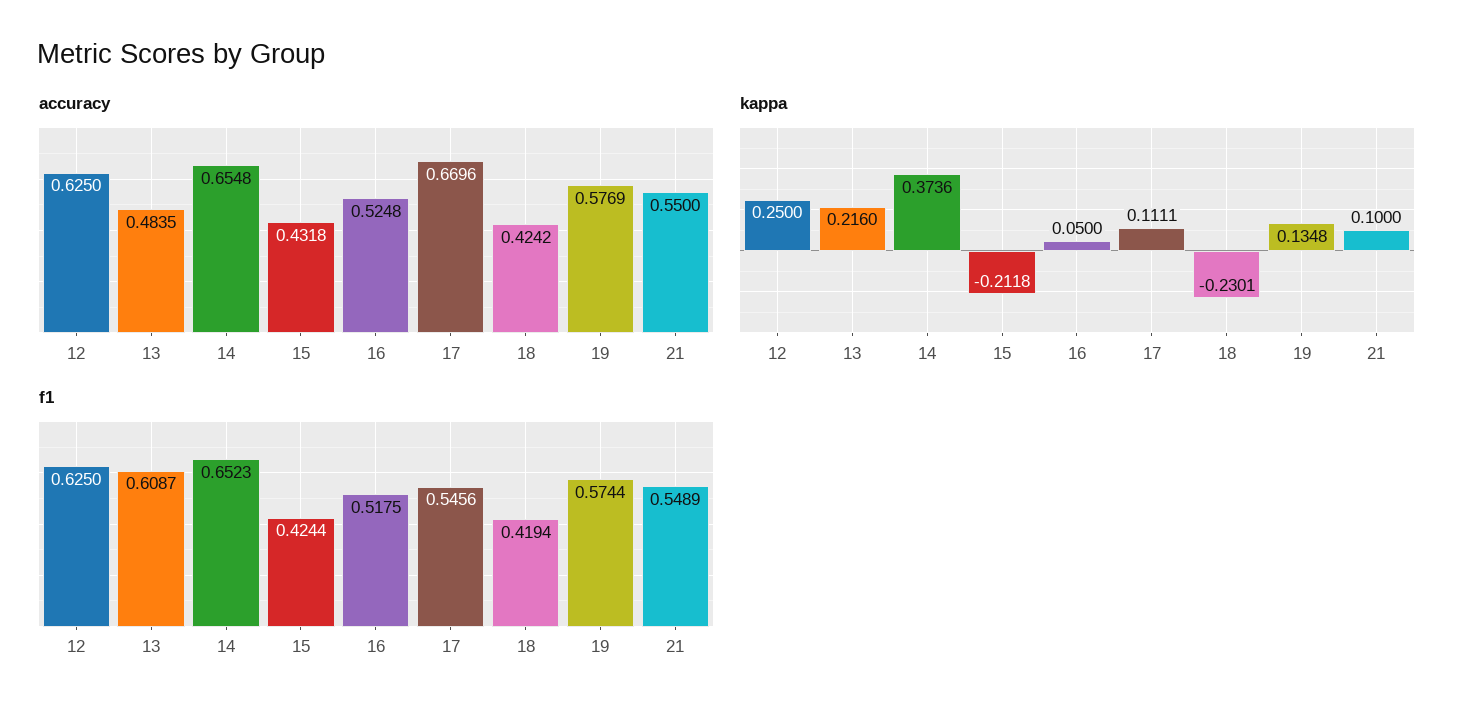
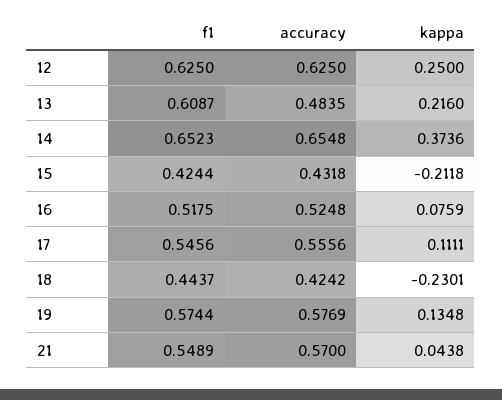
accuracy, 17: 0.6696 -> 0.5556
accuracy, 21: 0.55 -> 0.57
kappa, 16: 0.05 -> 0.0759
kappa, 21: 0.1 -> 0.0438
f1, 18: 0.4194 -> 0.4437

